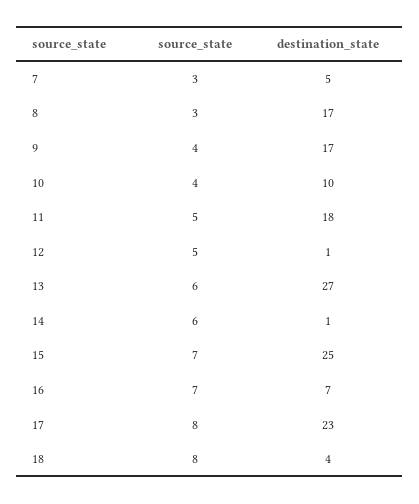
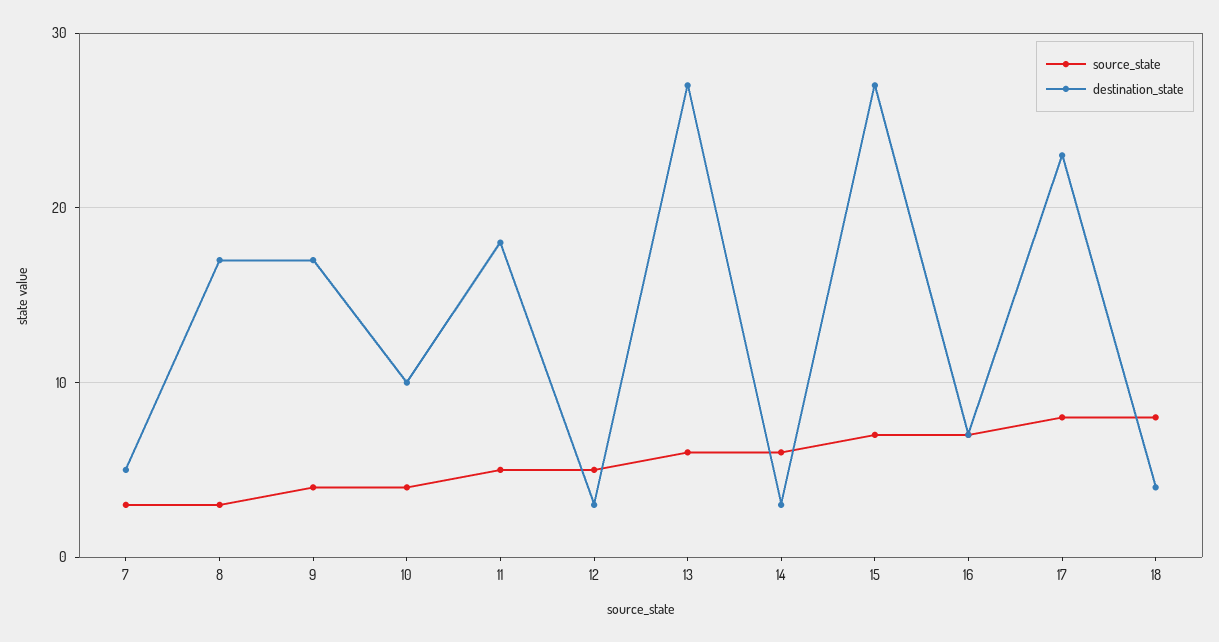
destination_state, 12: 1 -> 3
destination_state, 14: 1 -> 3
destination_state, 15: 25 -> 27

